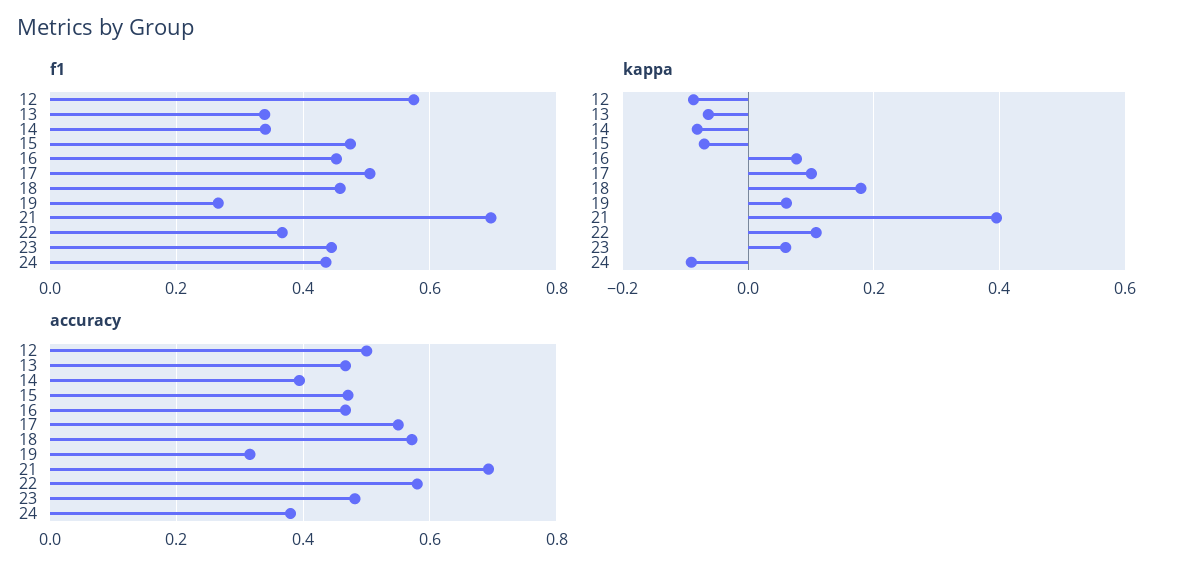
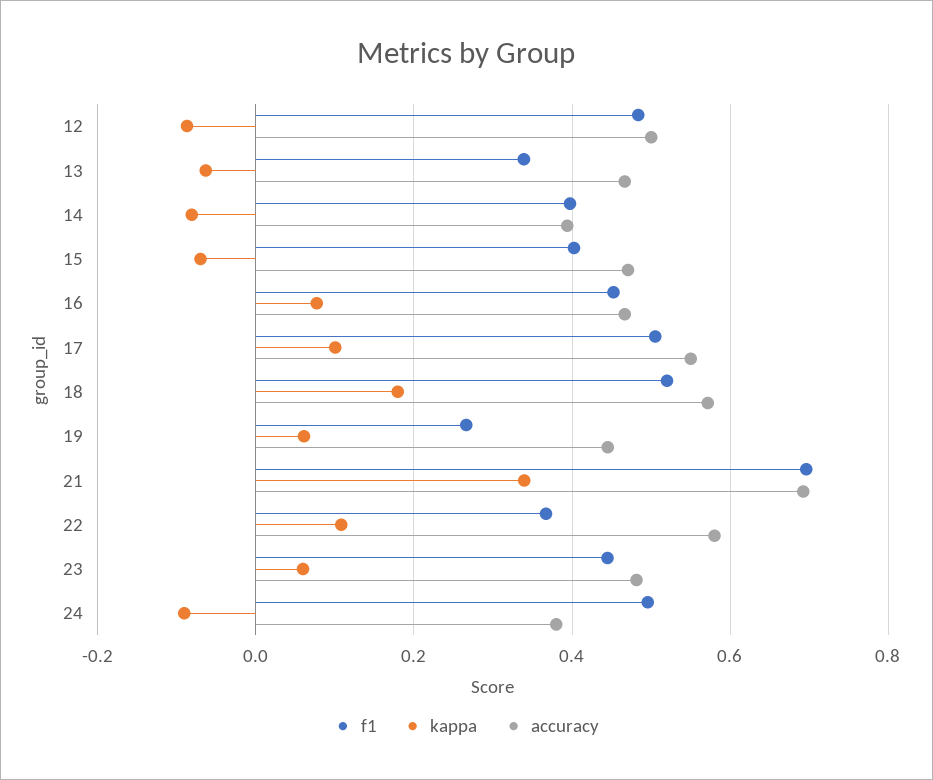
f1, 12: 0.58 -> 0.48
f1, 14: 0.34 -> 0.4
f1, 15: 0.48 -> 0.4
f1, 18: 0.46 -> 0.52
f1, 24: 0.44 -> 0.5
kappa, 21: 0.4 -> 0.34
accuracy, 19: 0.32 -> 0.44

